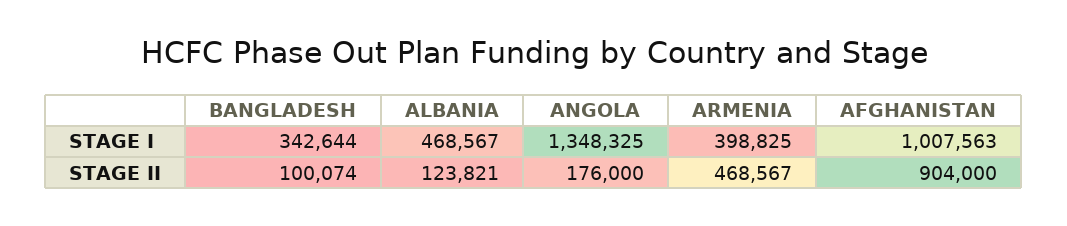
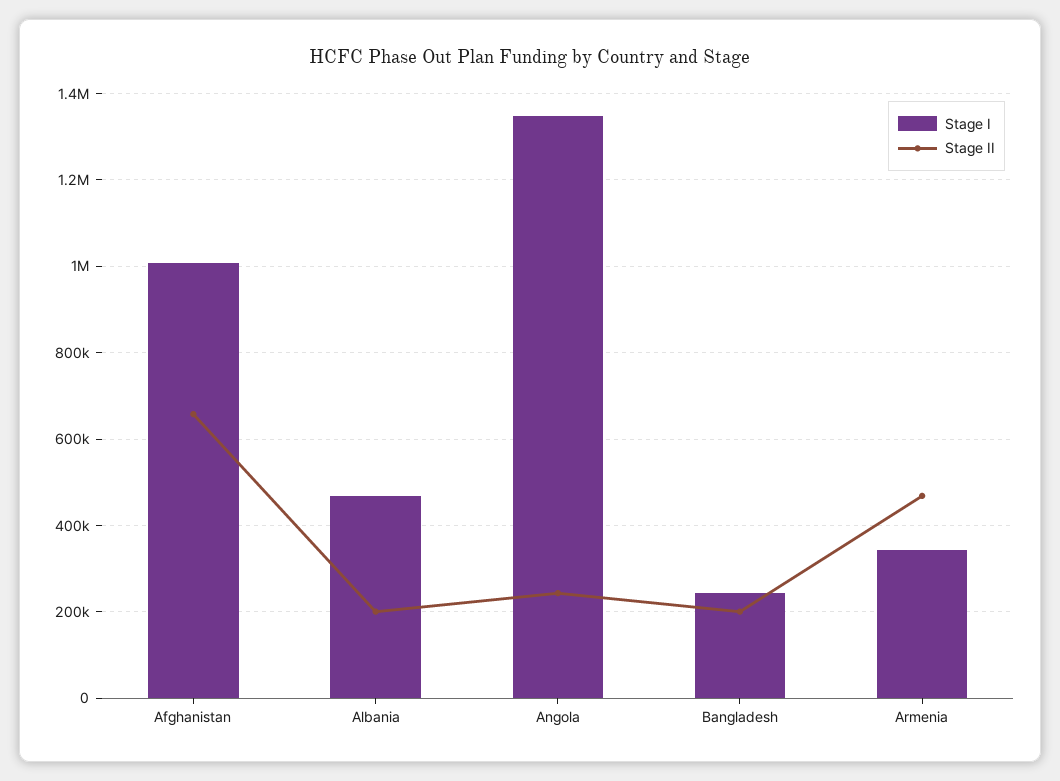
STAGE I, BANGLADESH: 342644 -> 240000
STAGE I, ARMENIA: 398825 -> 340000
STAGE II, BANGLADESH: 100074 -> 200000
STAGE II, ALBANIA: 123821 -> 200000
STAGE II, ANGOLA: 176000 -> 240000
STAGE II, AFGHANISTAN: 904000 -> 660000

